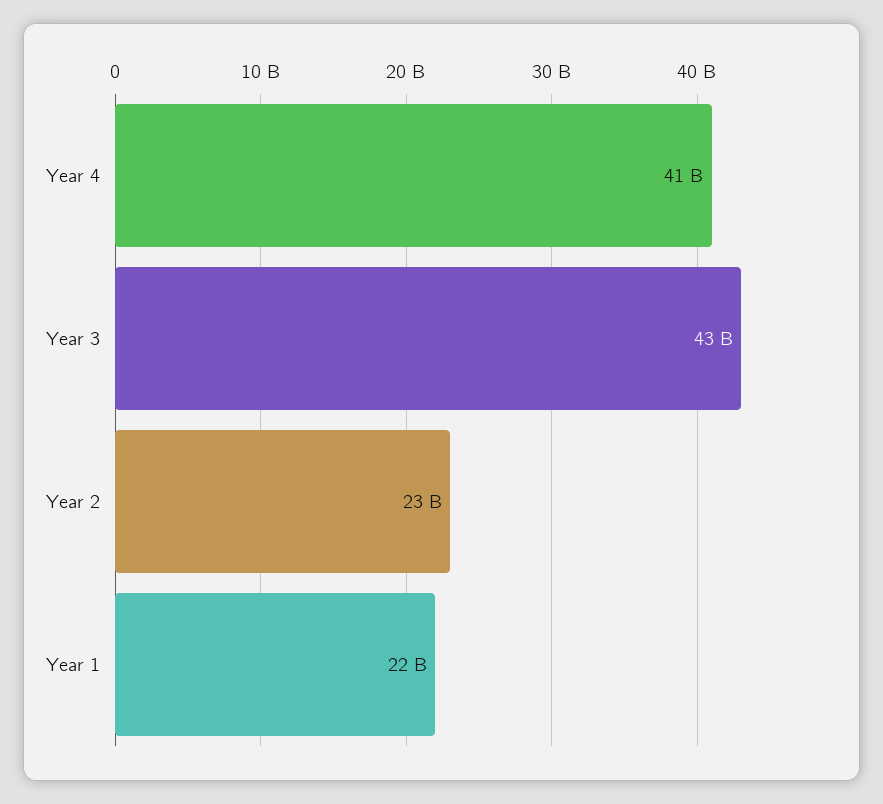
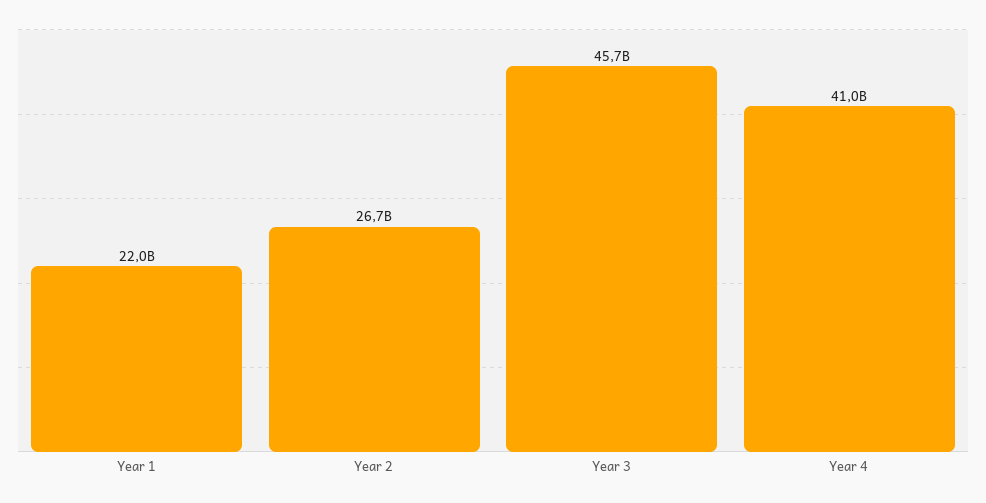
Year 3: 43000000000 -> 45700000000
Year 2: 23000000000 -> 26700000000

